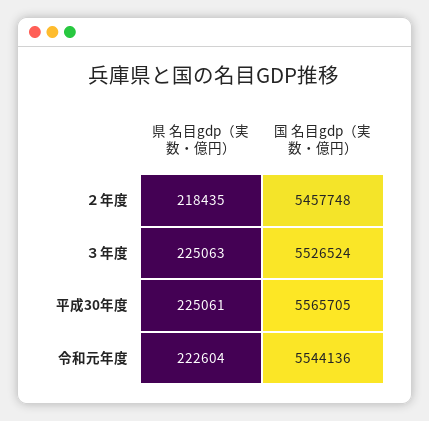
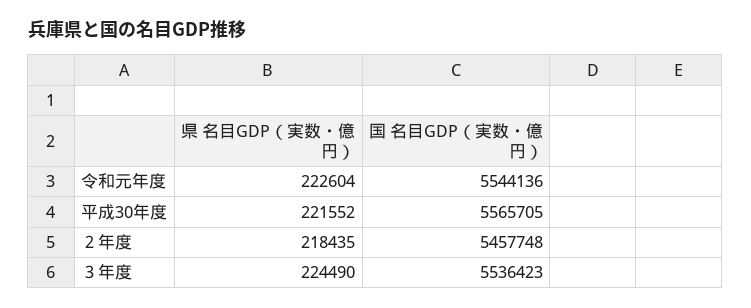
県 名目gdp（実数・億円）, ３年度: 225063 -> 224490
国 名目gdp（実数・億円）, ３年度: 5526524 -> 5536423
県 名目gdp（実数・億円）, 平成30年度: 225061 -> 221552

